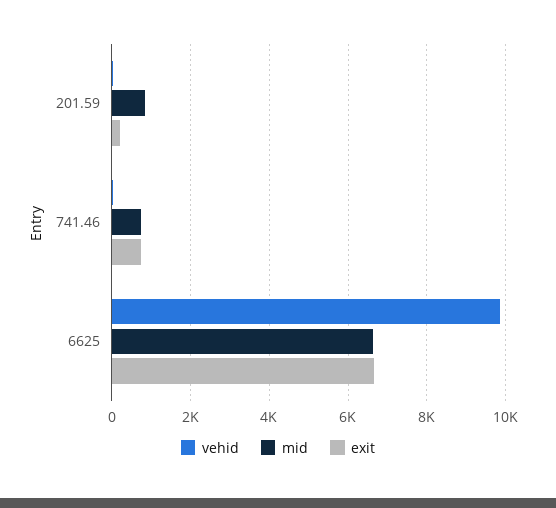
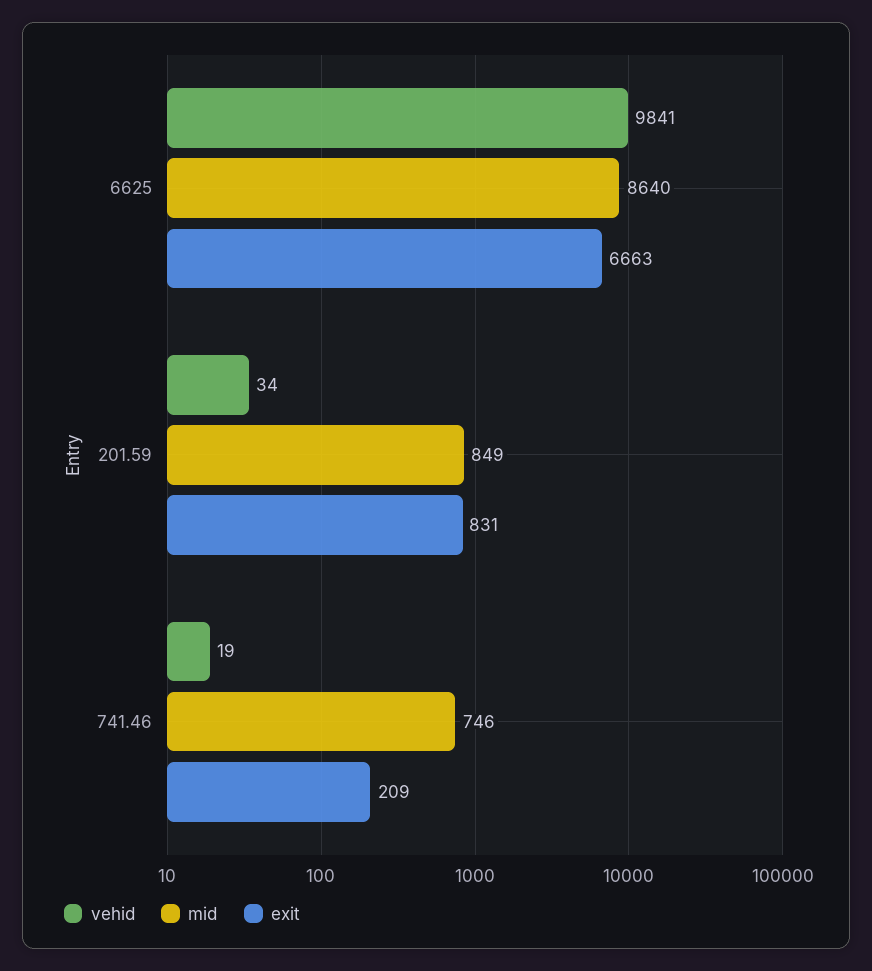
exit, 201.59: 200 -> 831
exit, 741.46: 800 -> 209
mid, 6625: 6600 -> 8640

